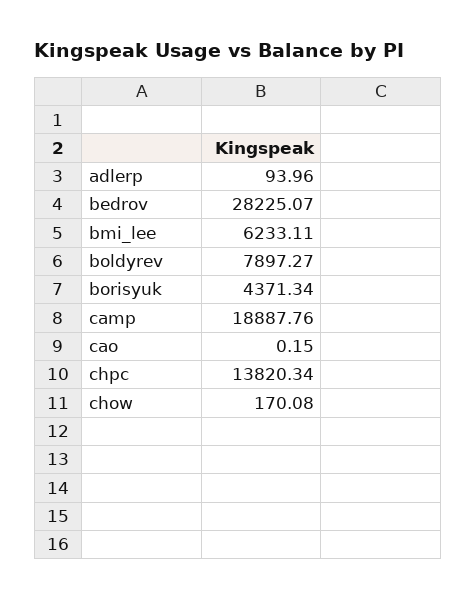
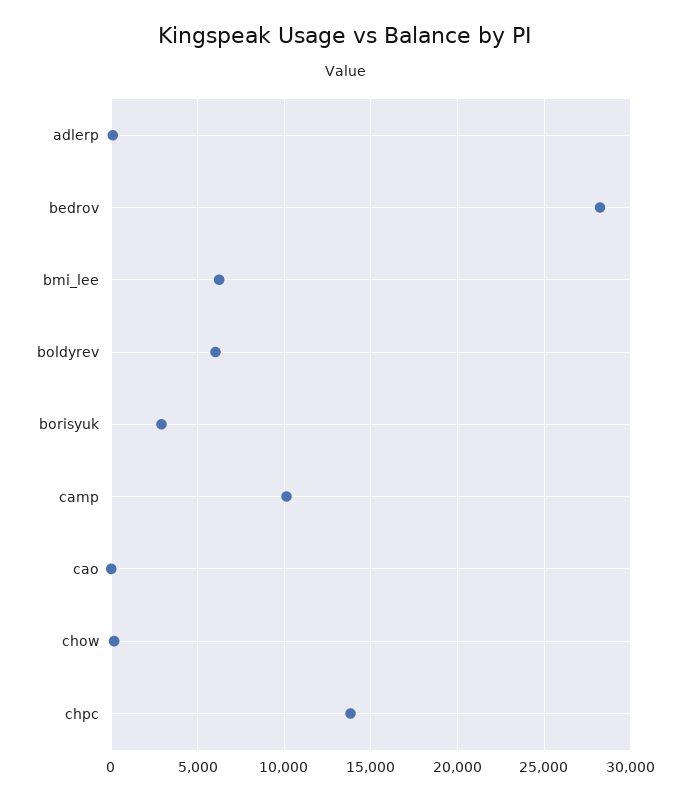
boldyrev: 7897.27 -> 6000
borisyuk: 4371.34 -> 3000
camp: 18887.76 -> 10000

